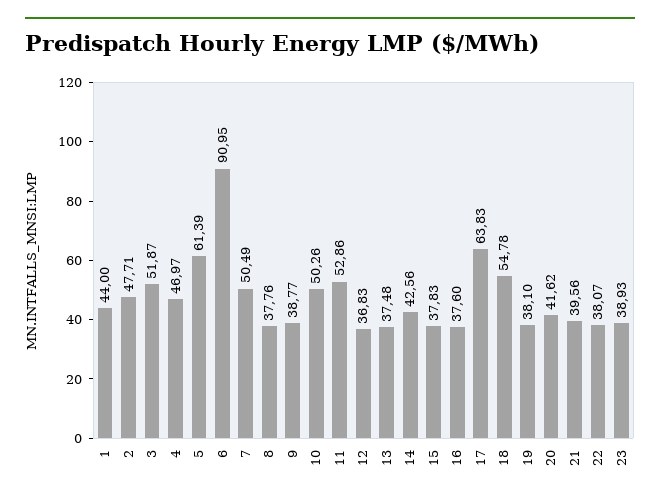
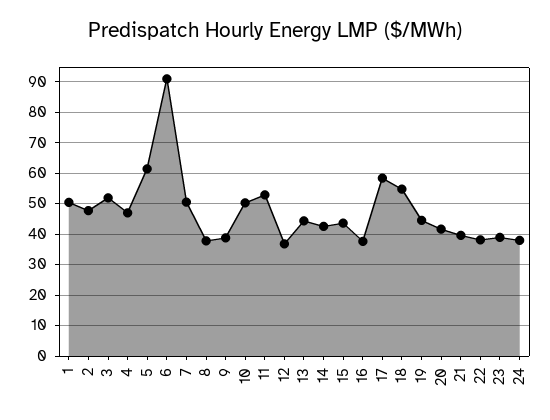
1: 44 -> 50
13: 37.48 -> 44
15: 37.83 -> 44
17: 63.83 -> 58
19: 38.1 -> 44
24: none -> 38

